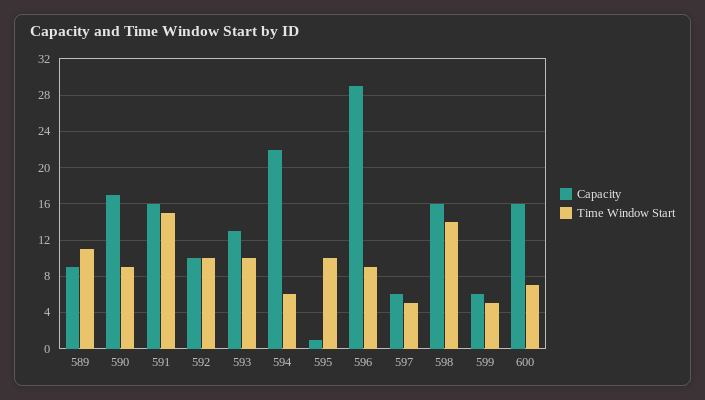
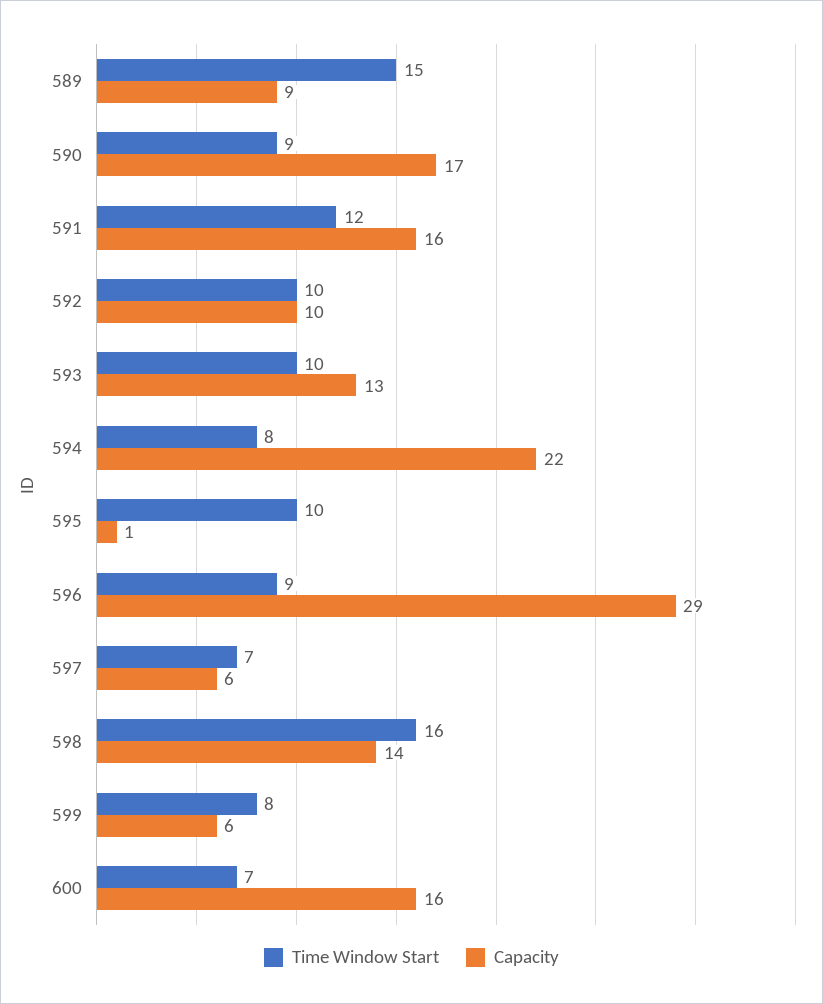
Time Window Start, 589: 11 -> 15
Time Window Start, 591: 15 -> 12
Time Window Start, 594: 6 -> 8
Time Window Start, 597: 5 -> 7
Capacity, 598: 16 -> 14
Time Window Start, 598: 14 -> 16
Time Window Start, 599: 5 -> 8

